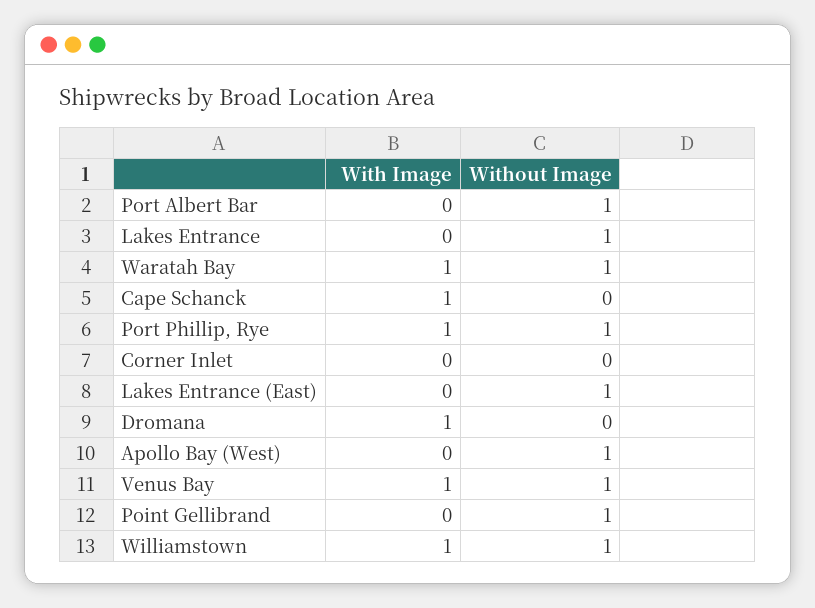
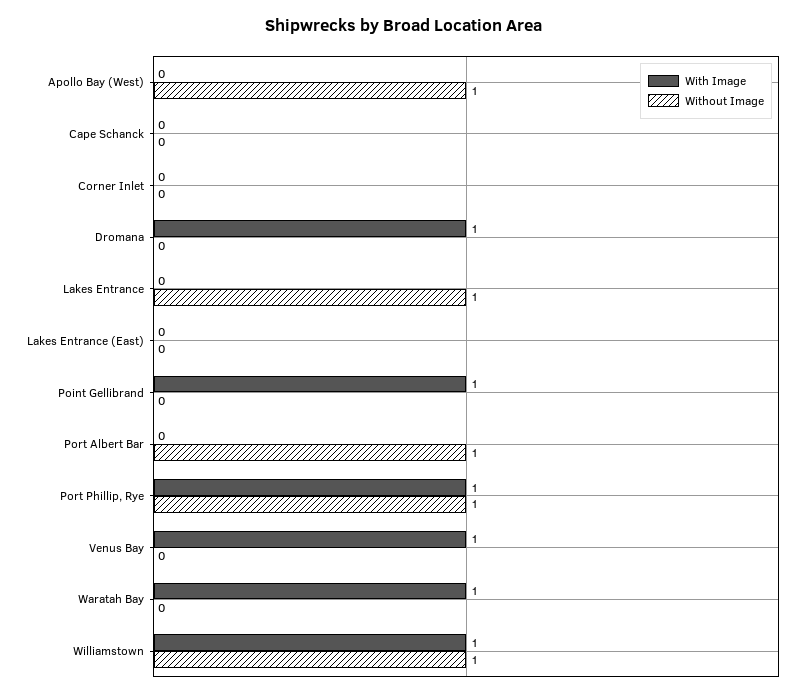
Without Image, Waratah Bay: 1 -> 0
With Image, Cape Schanck: 1 -> 0
Without Image, Lakes Entrance (East): 1 -> 0
Without Image, Venus Bay: 1 -> 0
With Image, Point Gellibrand: 0 -> 1
Without Image, Point Gellibrand: 1 -> 0

